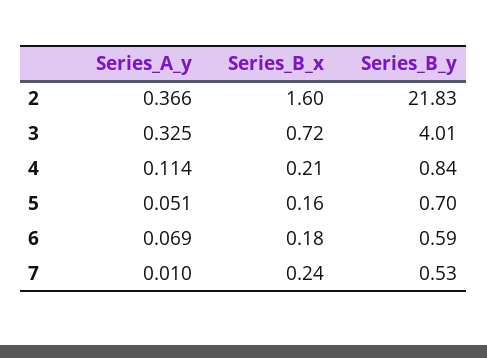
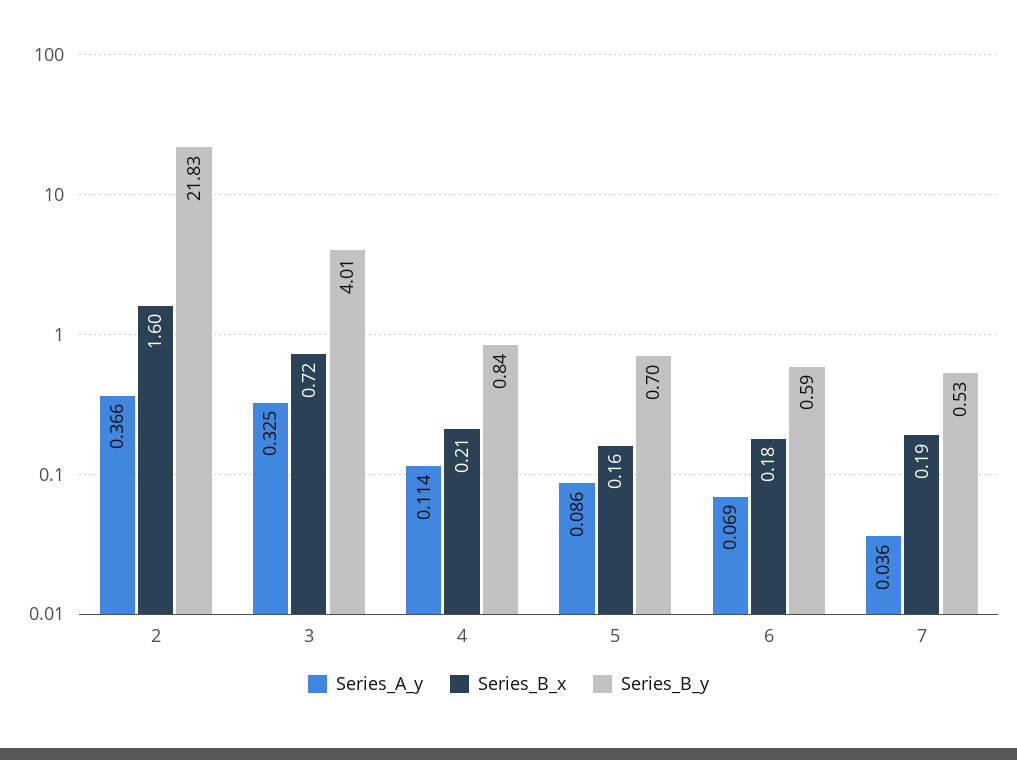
Series_A_y, 5: 0.051 -> 0.086
Series_A_y, 7: 0.01 -> 0.036
Series_B_x, 7: 0.24 -> 0.19

